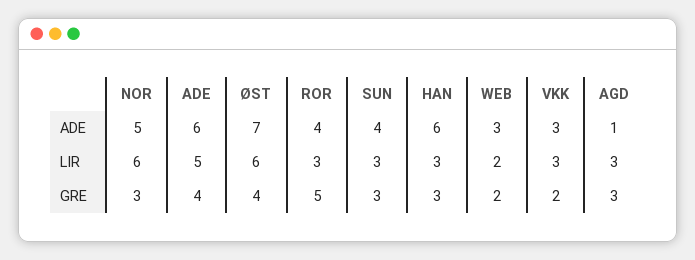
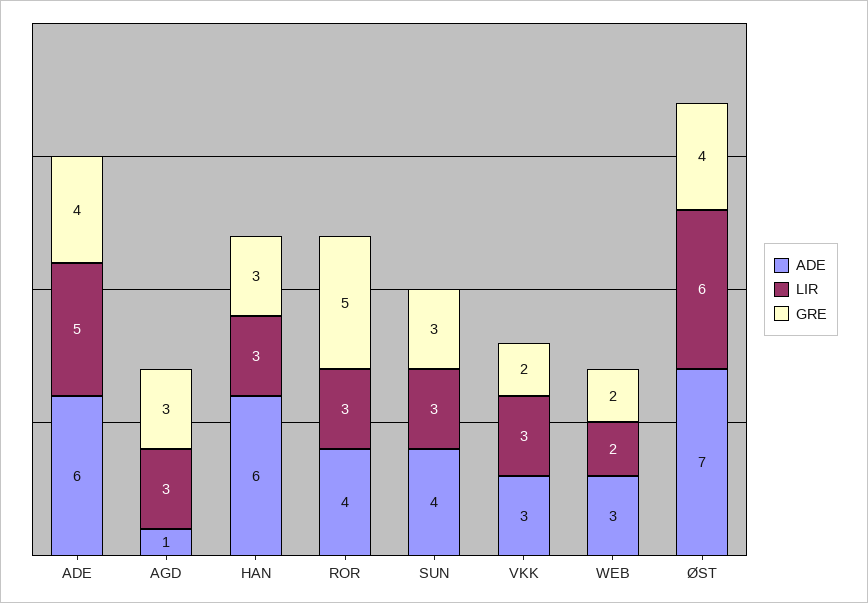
ADE, NOR: 5 -> none
LIR, NOR: 6 -> none
GRE, NOR: 3 -> none

